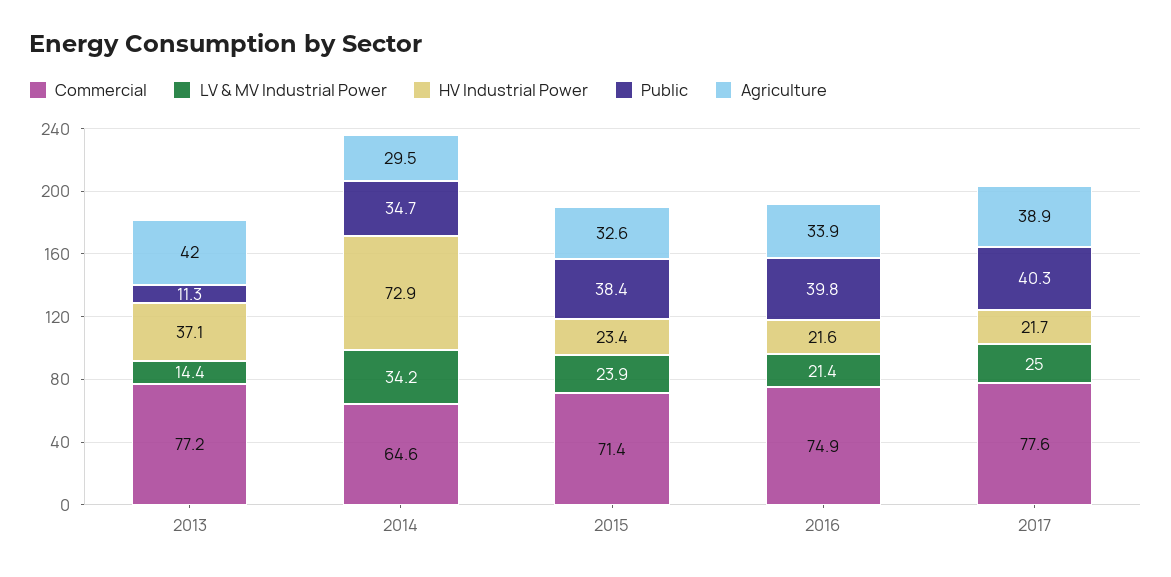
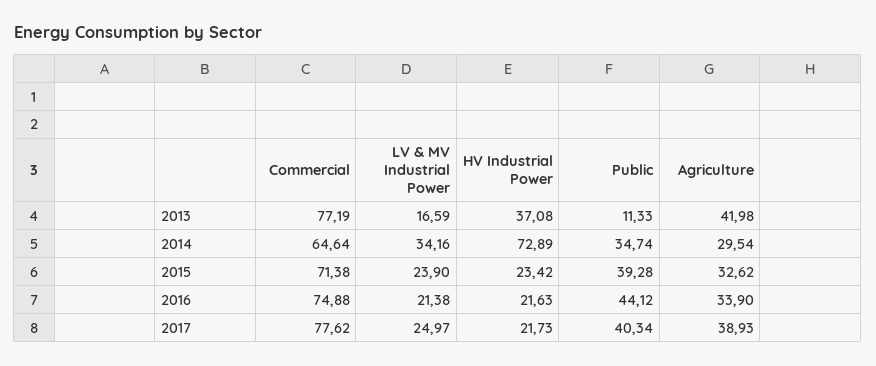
LV & MV Industrial Power, 2013: 14.4 -> 16.59
Public, 2015: 38.4 -> 39.28
Public, 2016: 39.8 -> 44.12

